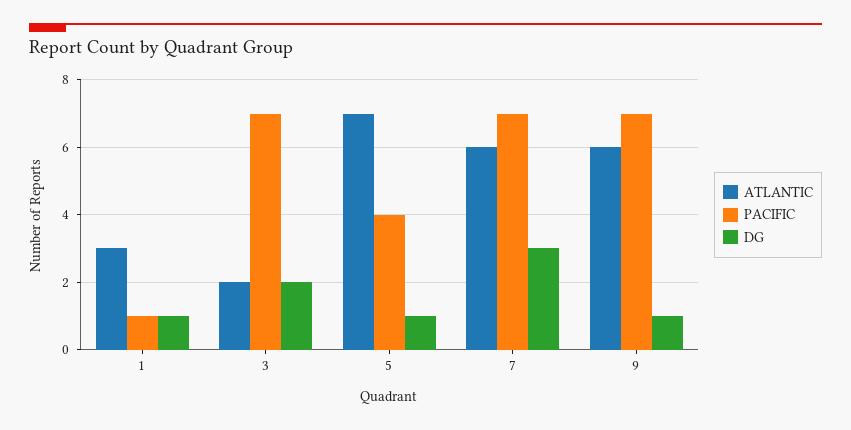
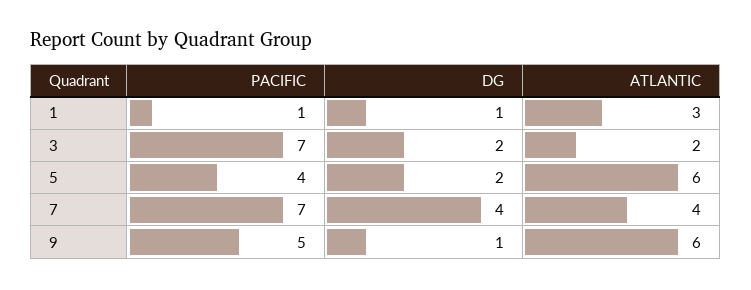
ATLANTIC, 5: 7 -> 6
DG, 5: 1 -> 2
ATLANTIC, 7: 6 -> 4
DG, 7: 3 -> 4
PACIFIC, 9: 7 -> 5

